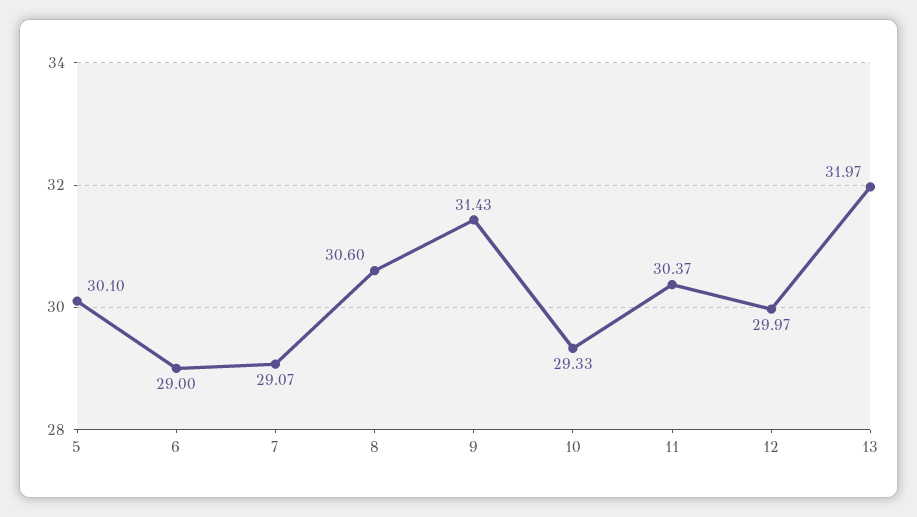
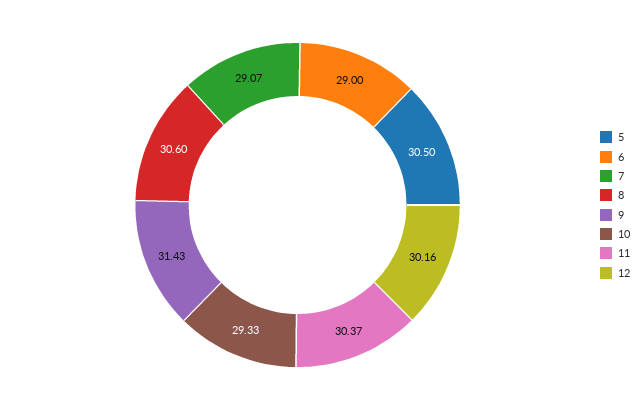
5: 30.1 -> 30.5
12: 29.97 -> 30.16
13: 31.97 -> none

